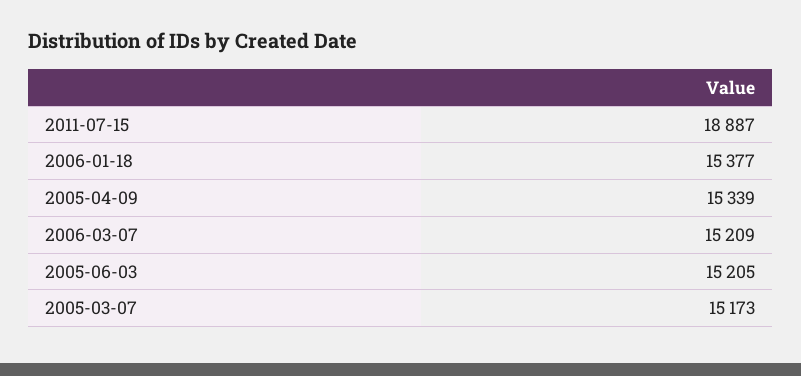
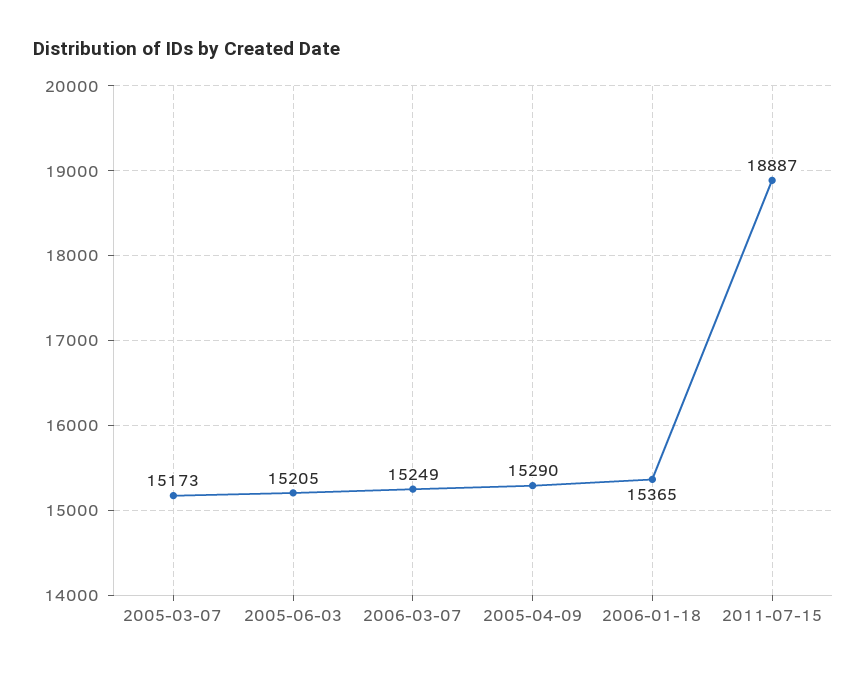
2006-01-18: 15377 -> 15365
2005-04-09: 15339 -> 15290
2006-03-07: 15209 -> 15249

